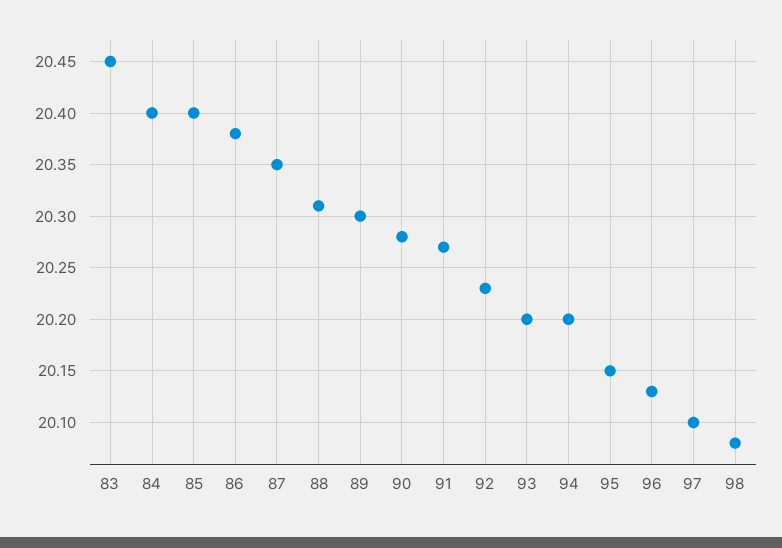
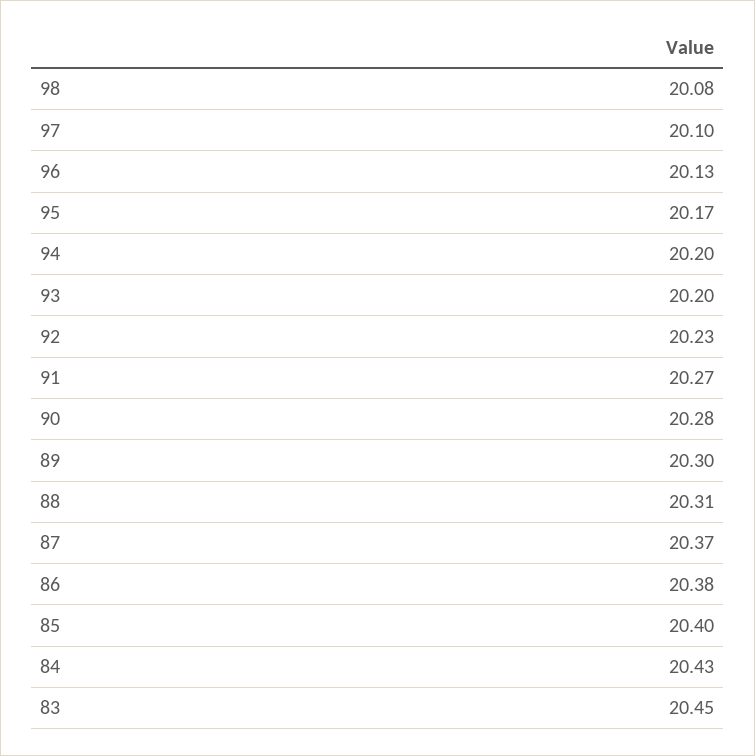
84: 20.4 -> 20.43
87: 20.35 -> 20.37
95: 20.15 -> 20.17

